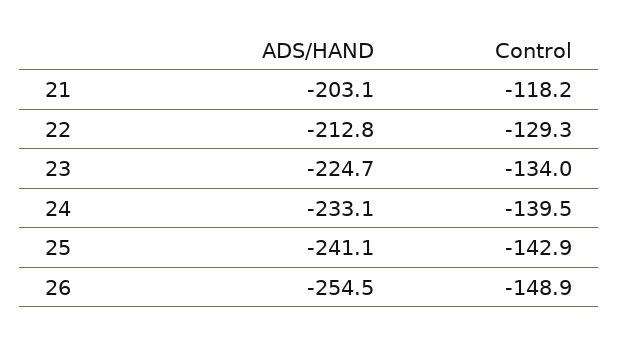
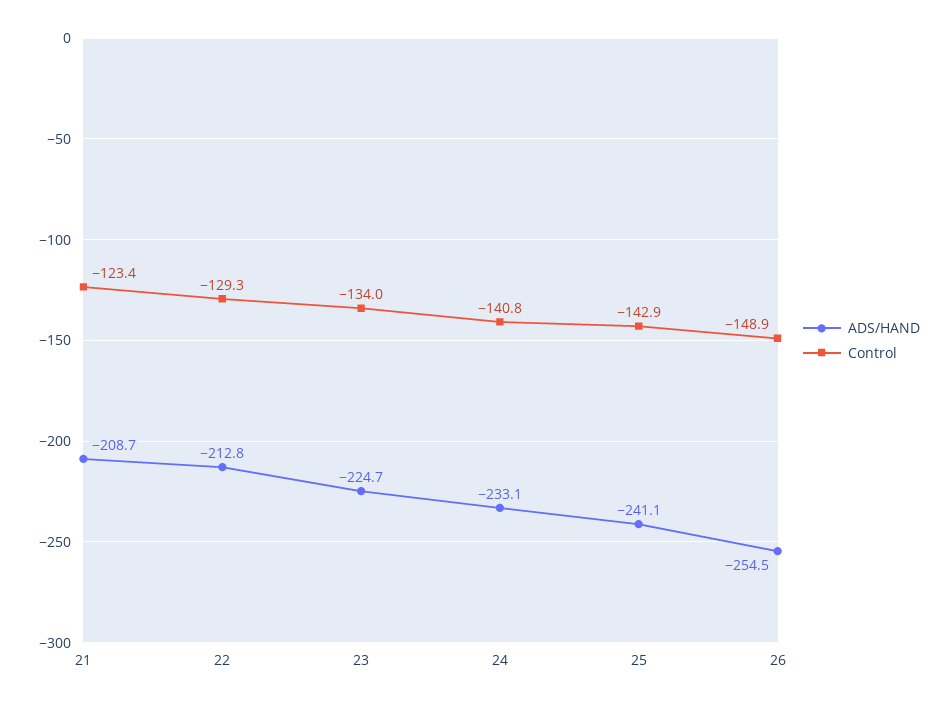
ADS/HAND, 21: -203.1 -> -208.7
Control, 21: -118.2 -> -123.4
Control, 24: -139.5 -> -140.8

